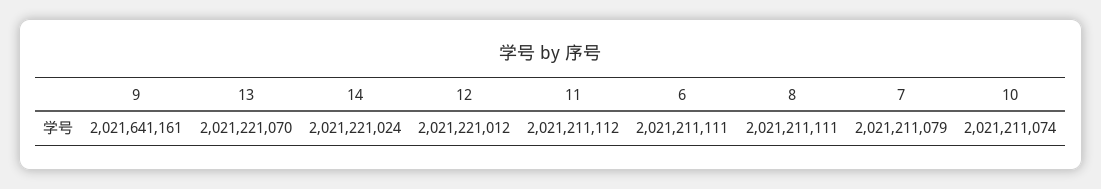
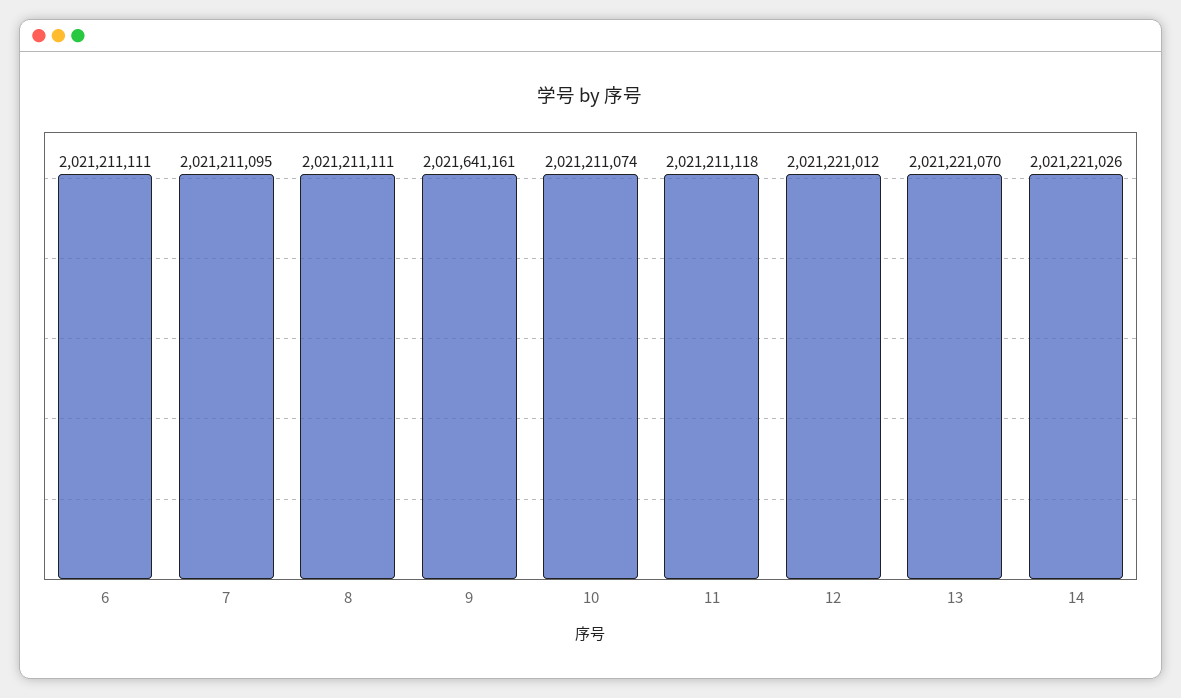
14: 2021221024 -> 2021221026
11: 2021211112 -> 2021211118
7: 2021211079 -> 2021211095

